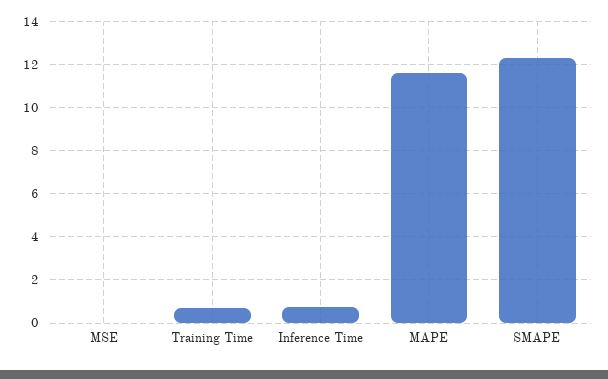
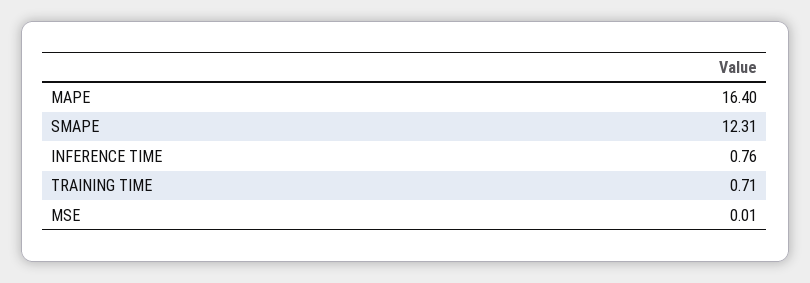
MAPE: 11.5 -> 16.4

